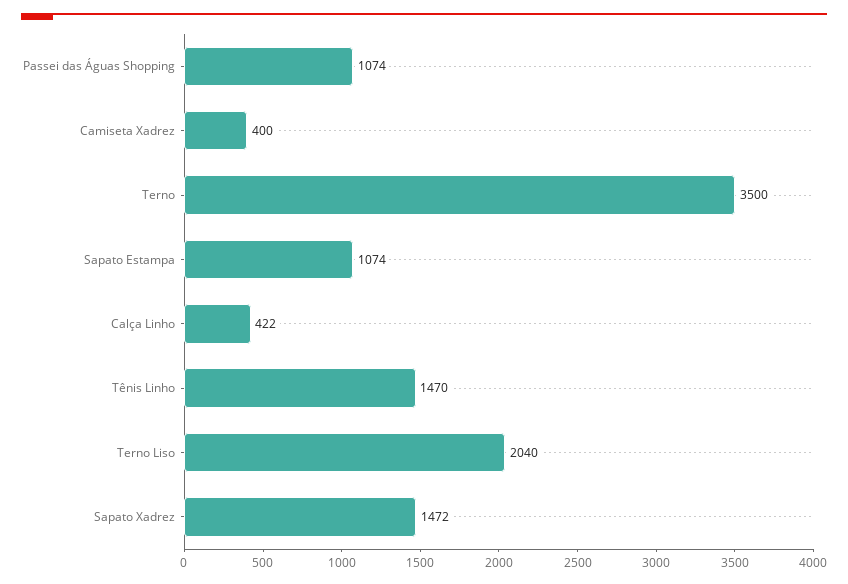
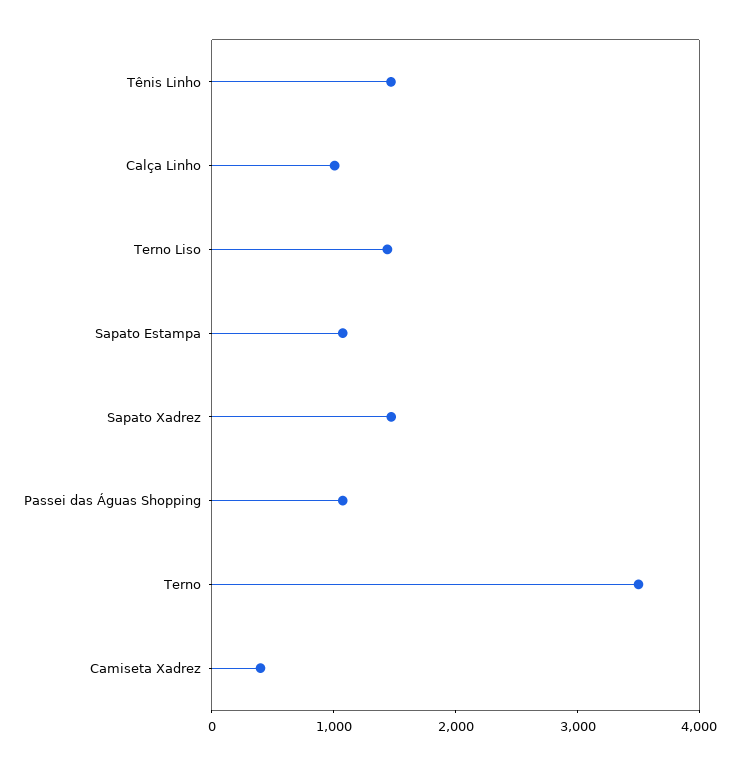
Calça Linho: 422 -> 1000
Terno Liso: 2040 -> 1400

